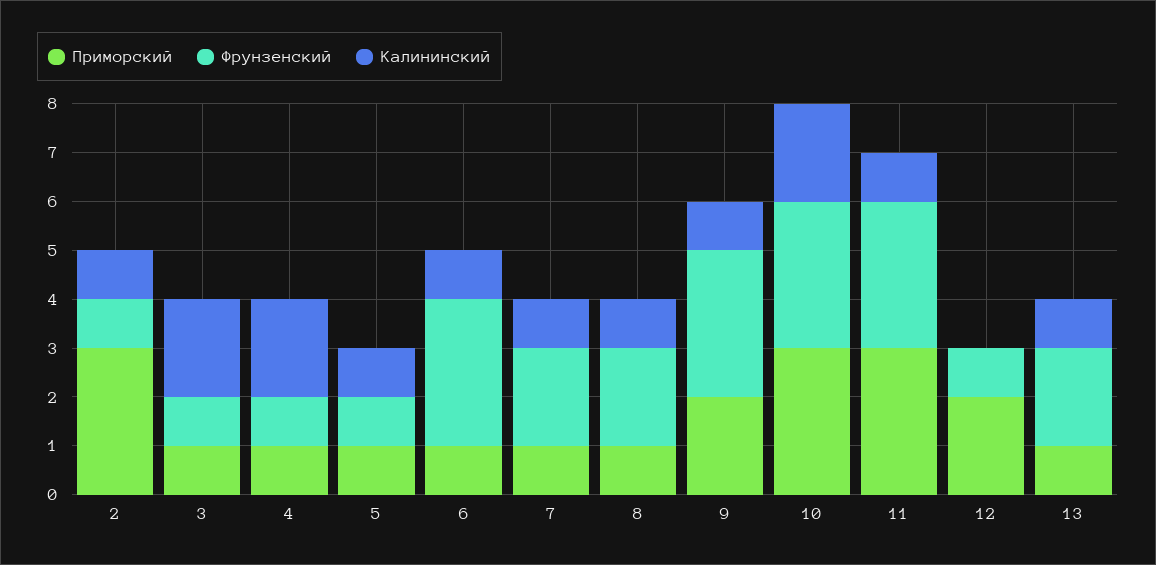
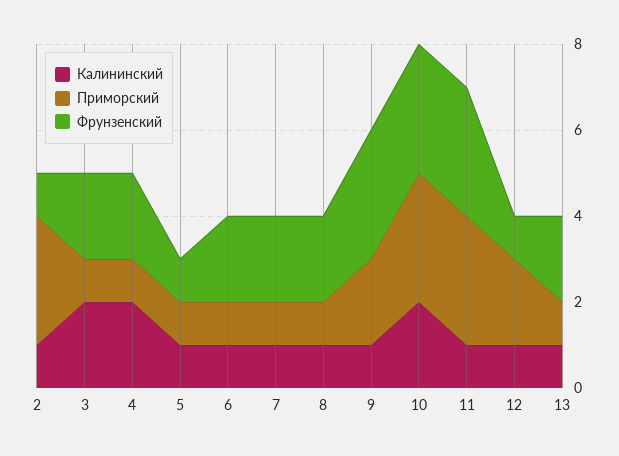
Фрунзенский, 3: 1 -> 2
Фрунзенский, 4: 1 -> 2
Фрунзенский, 6: 3 -> 2
Калининский, 12: 0 -> 1

